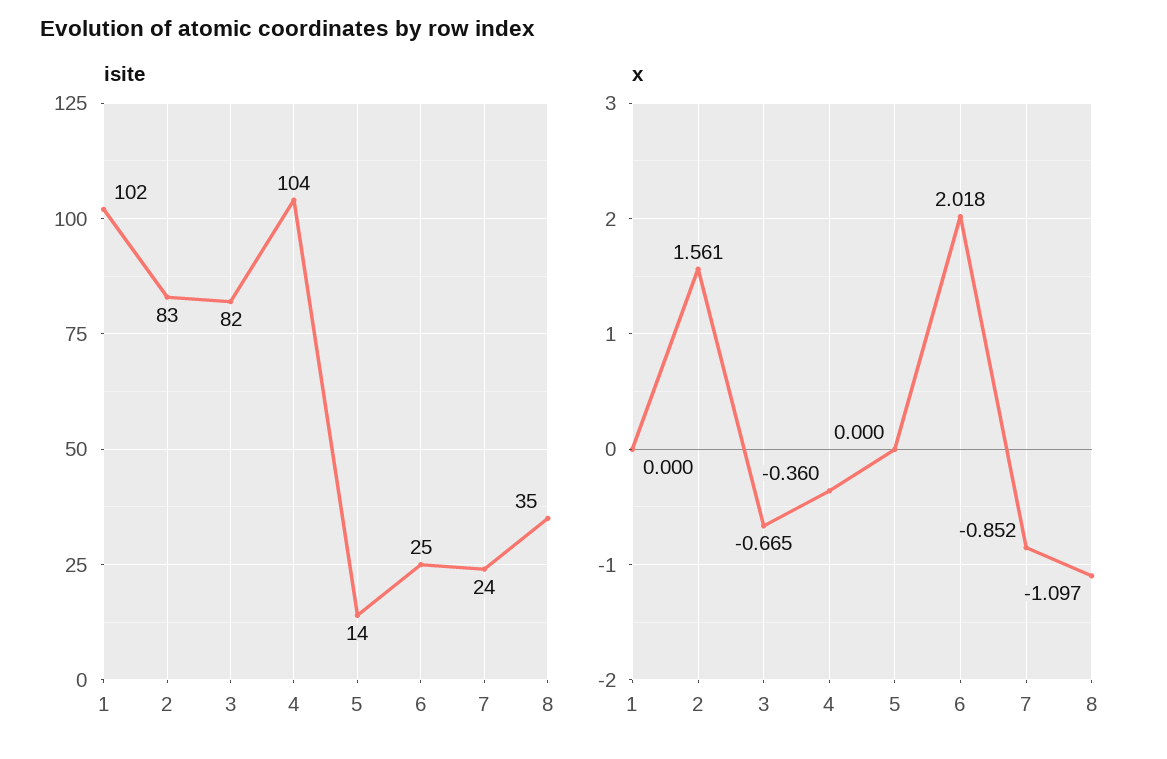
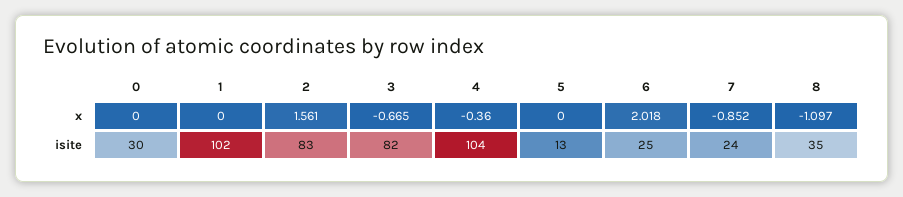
isite, 5: 14 -> 13
x, 0: none -> 0
isite, 0: none -> 30

